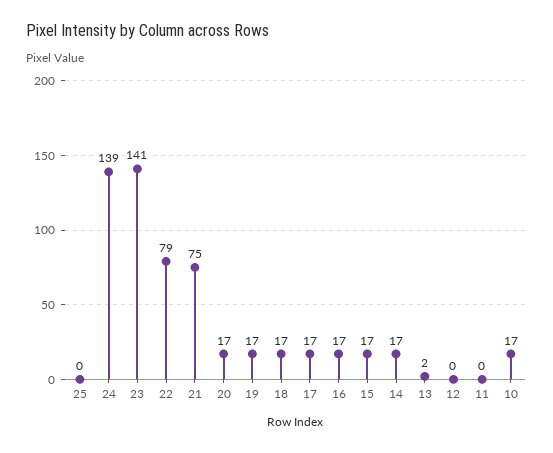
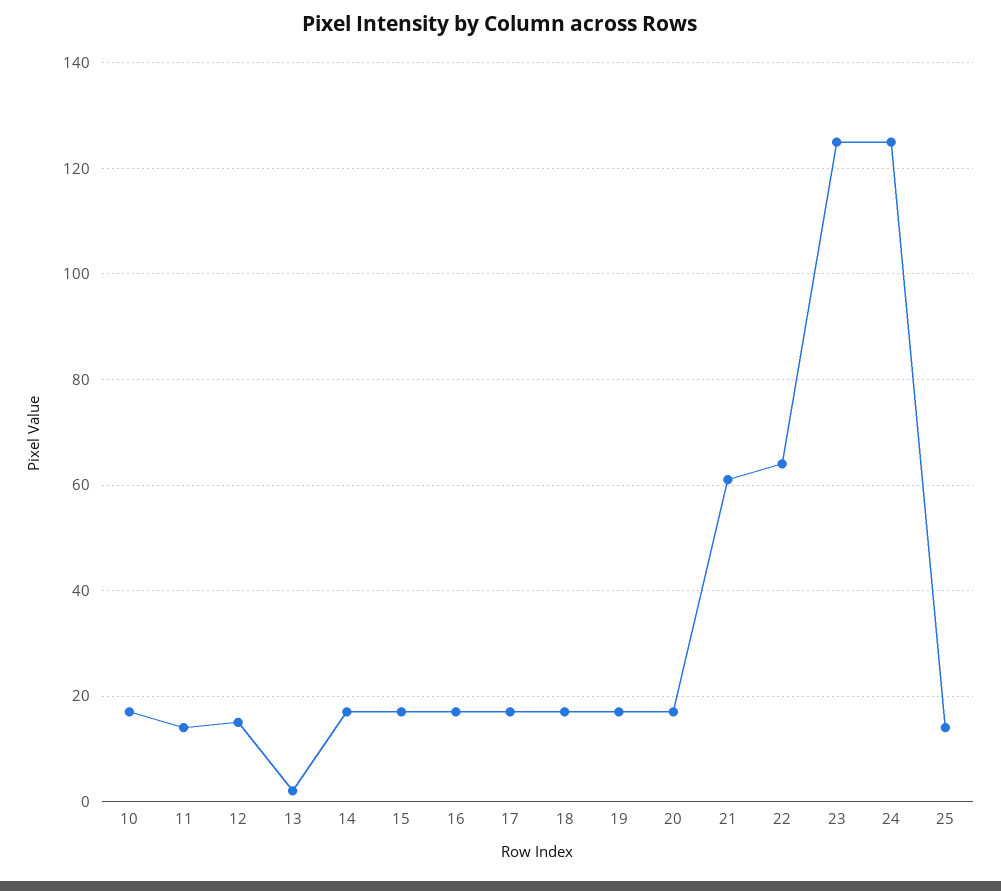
25: 0 -> 15
24: 139 -> 125
23: 141 -> 125
22: 79 -> 65
21: 75 -> 60
12: 0 -> 15
11: 0 -> 15

